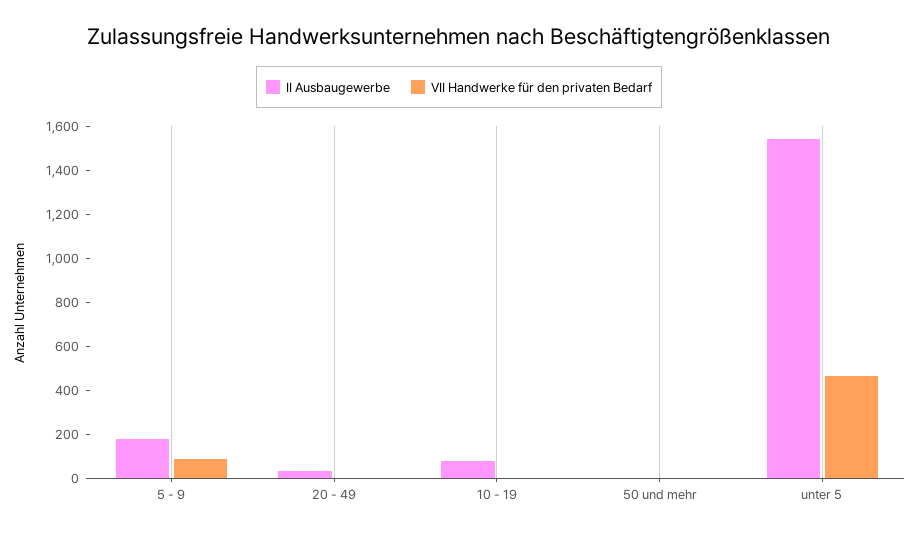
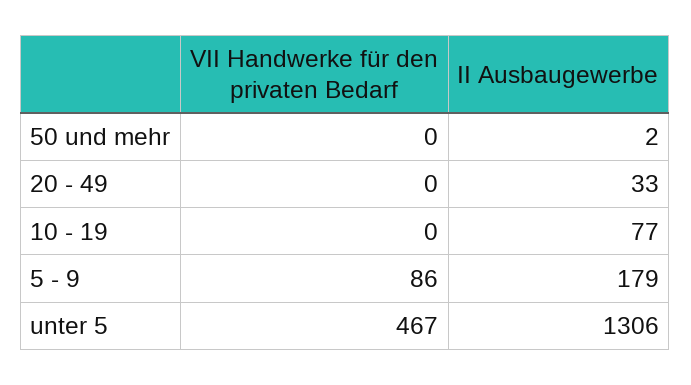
II Ausbaugewerbe, unter 5: 1550 -> 1306

